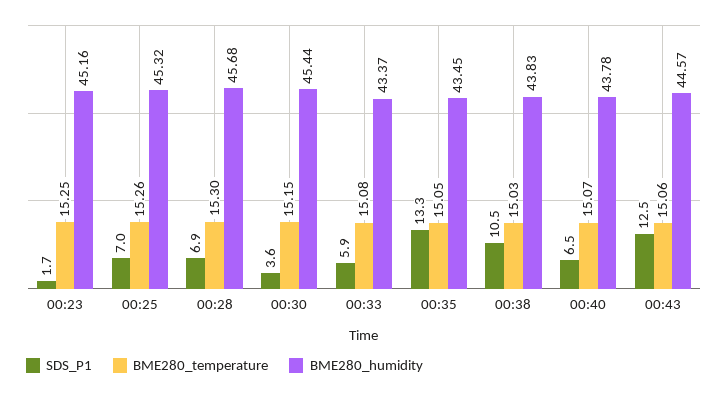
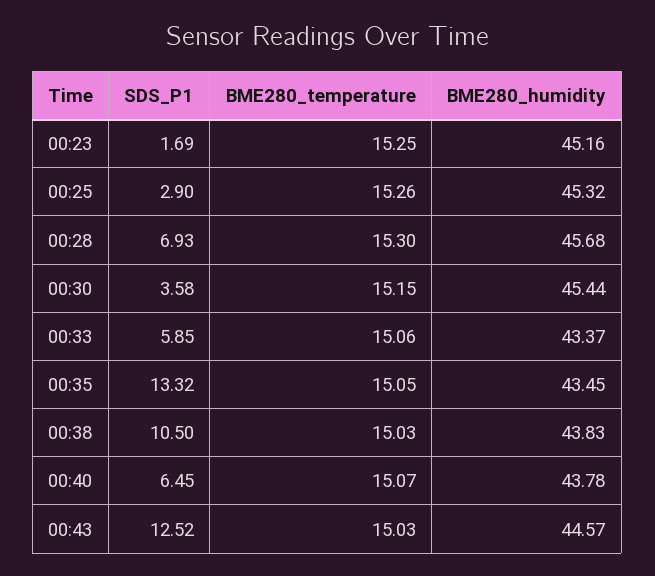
SDS_P1, 00:25: 7 -> 2.9
BME280_temperature, 00:33: 15.08 -> 15.06
BME280_temperature, 00:43: 15.06 -> 15.03

